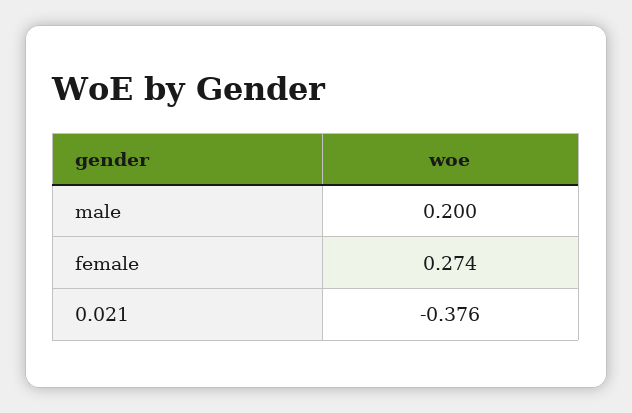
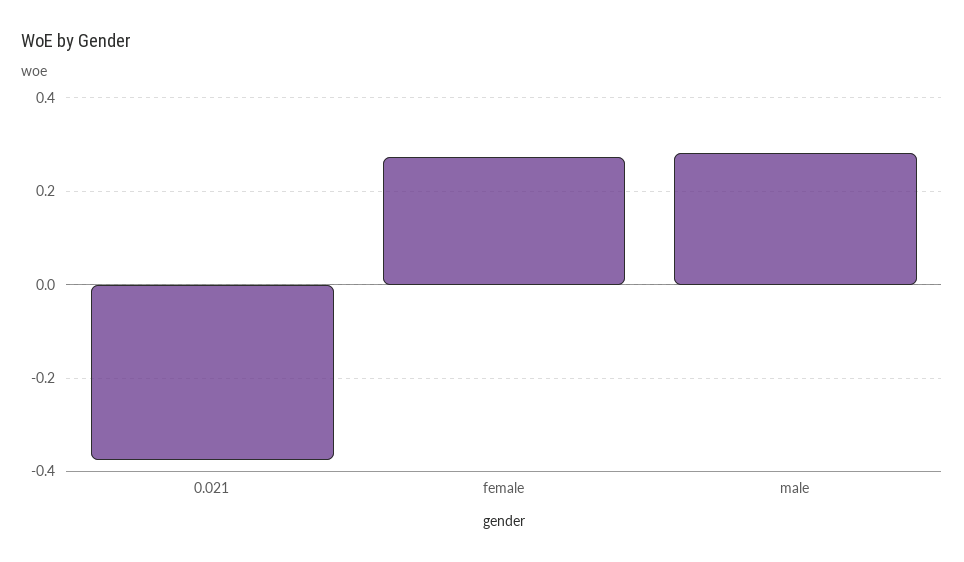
male: 0.2 -> 0.28

